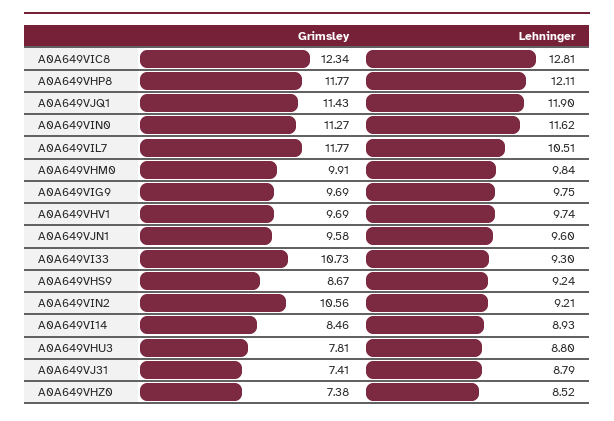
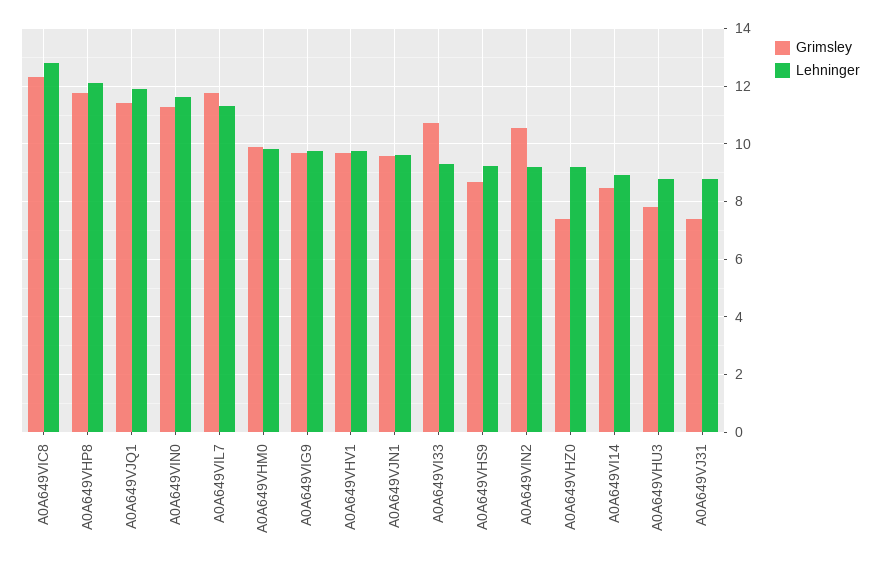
Lehninger, A0A649VIL7: 10.51 -> 11.25
Lehninger, A0A649VHZ0: 8.52 -> 9.25

